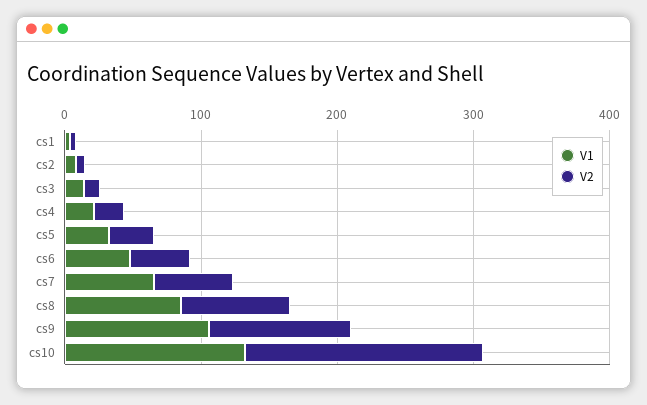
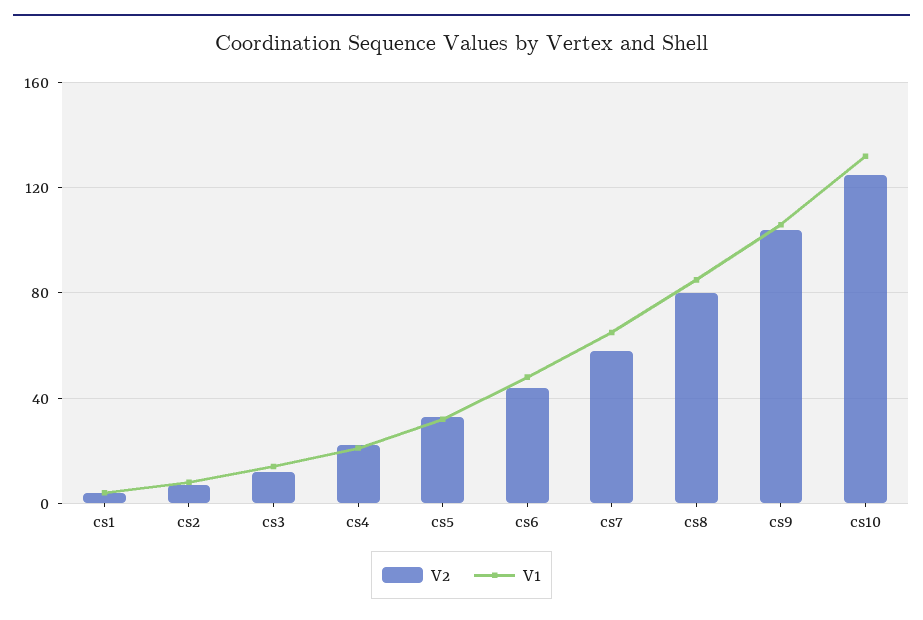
V2, cs10: 180 -> 125

